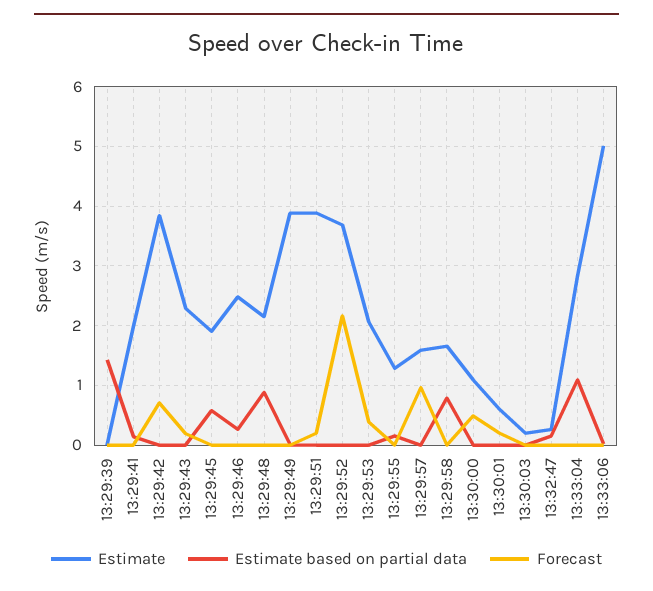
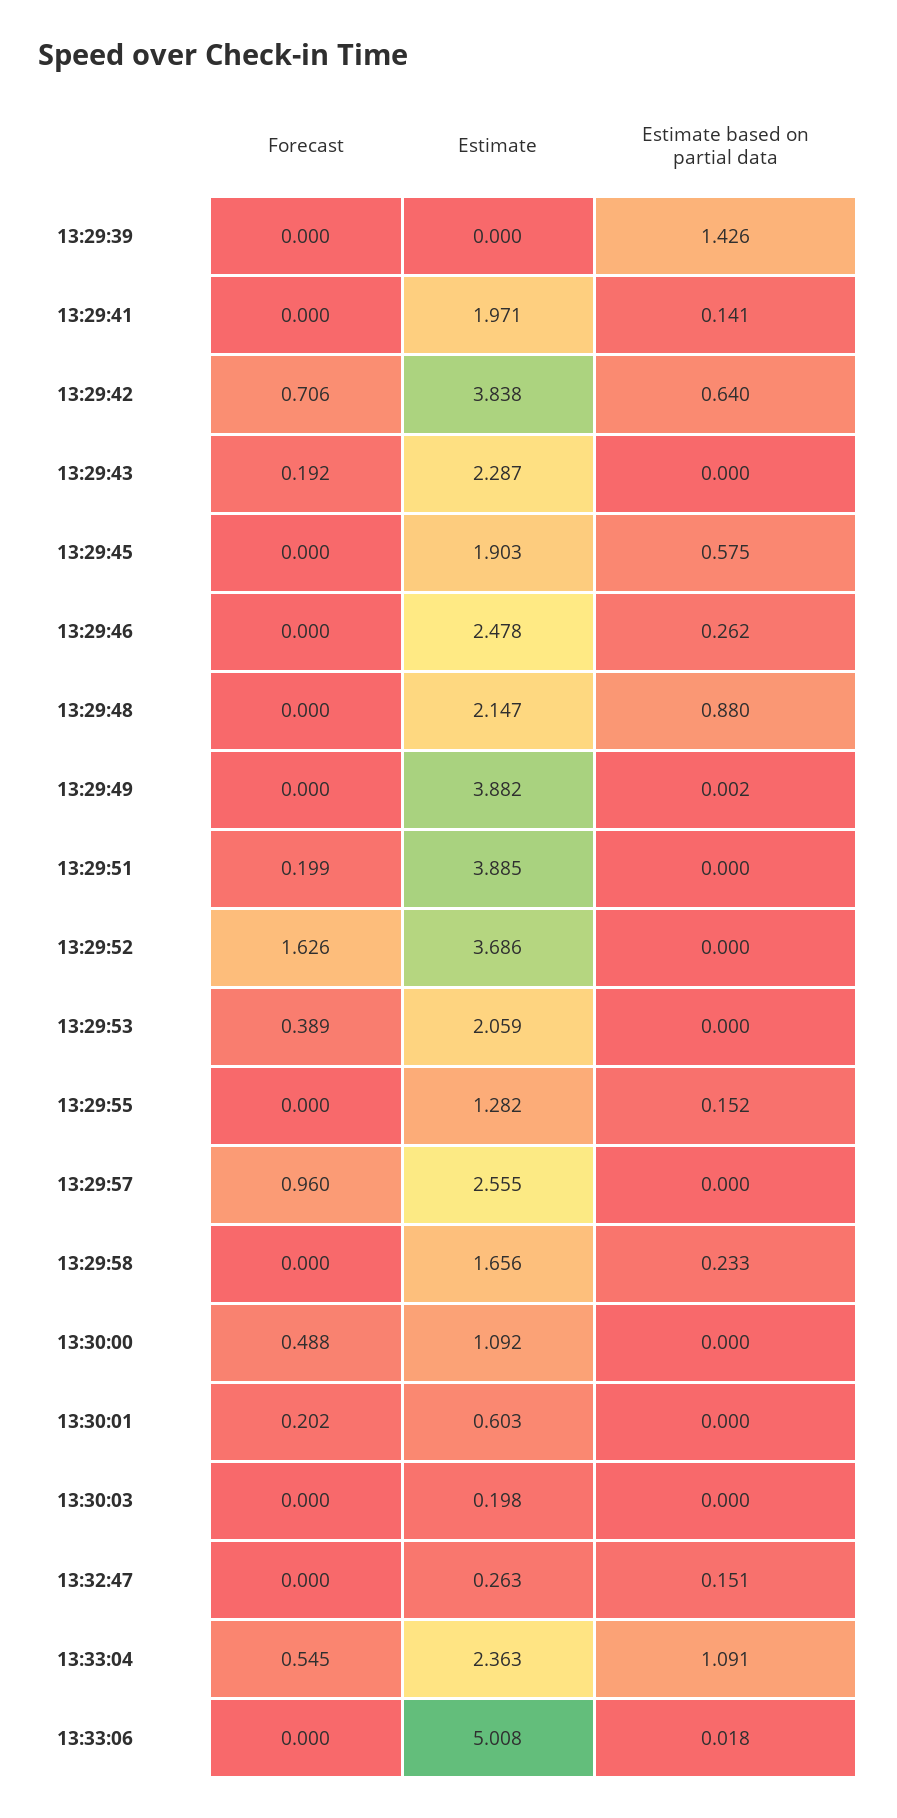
Estimate based on partial data, 13:29:42: 0 -> 0.64
Forecast, 13:29:52: 2.2 -> 1.626
Estimate, 13:29:57: 1.6 -> 2.555
Estimate based on partial data, 13:29:58: 0.8 -> 0.233
Estimate, 13:33:04: 2.8 -> 2.363
Forecast, 13:33:04: 0 -> 0.545

